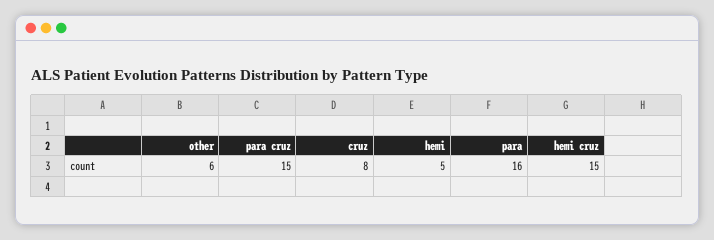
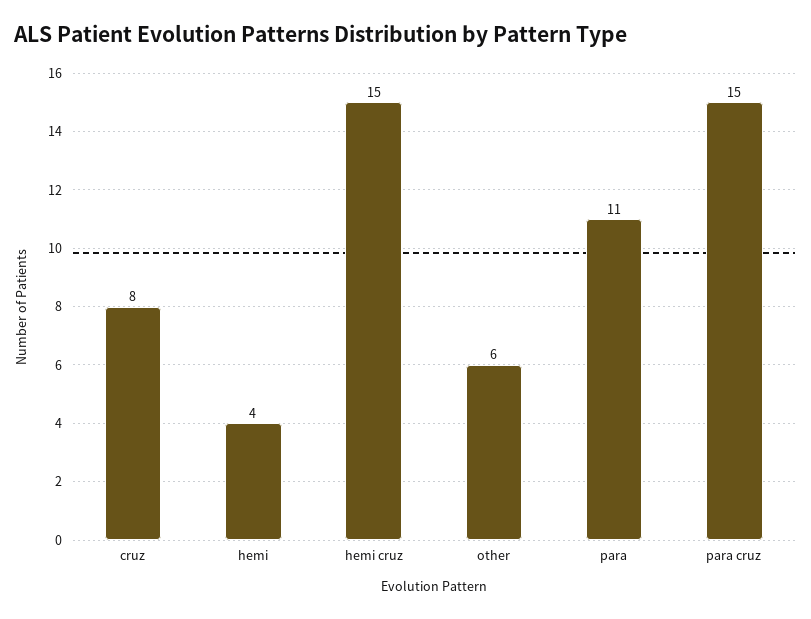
hemi: 5 -> 4
para: 16 -> 11

